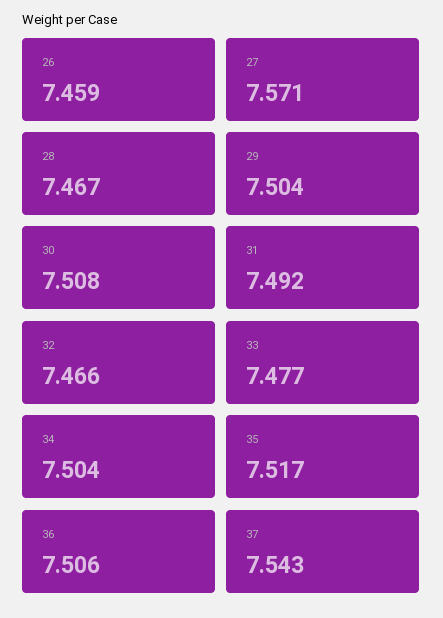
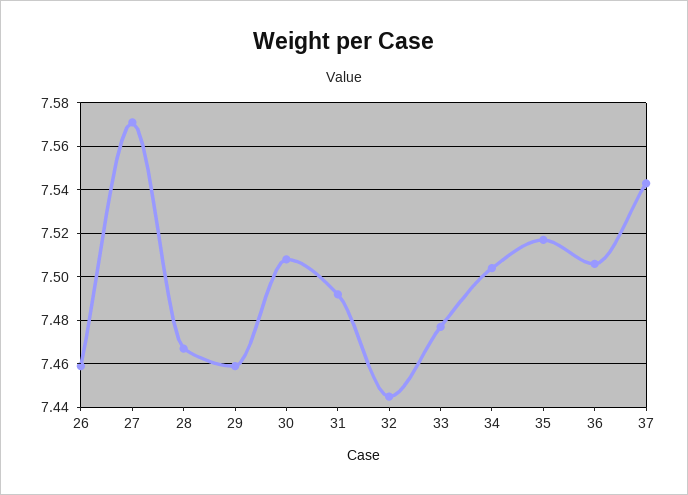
29: 7.504 -> 7.46
32: 7.466 -> 7.445

